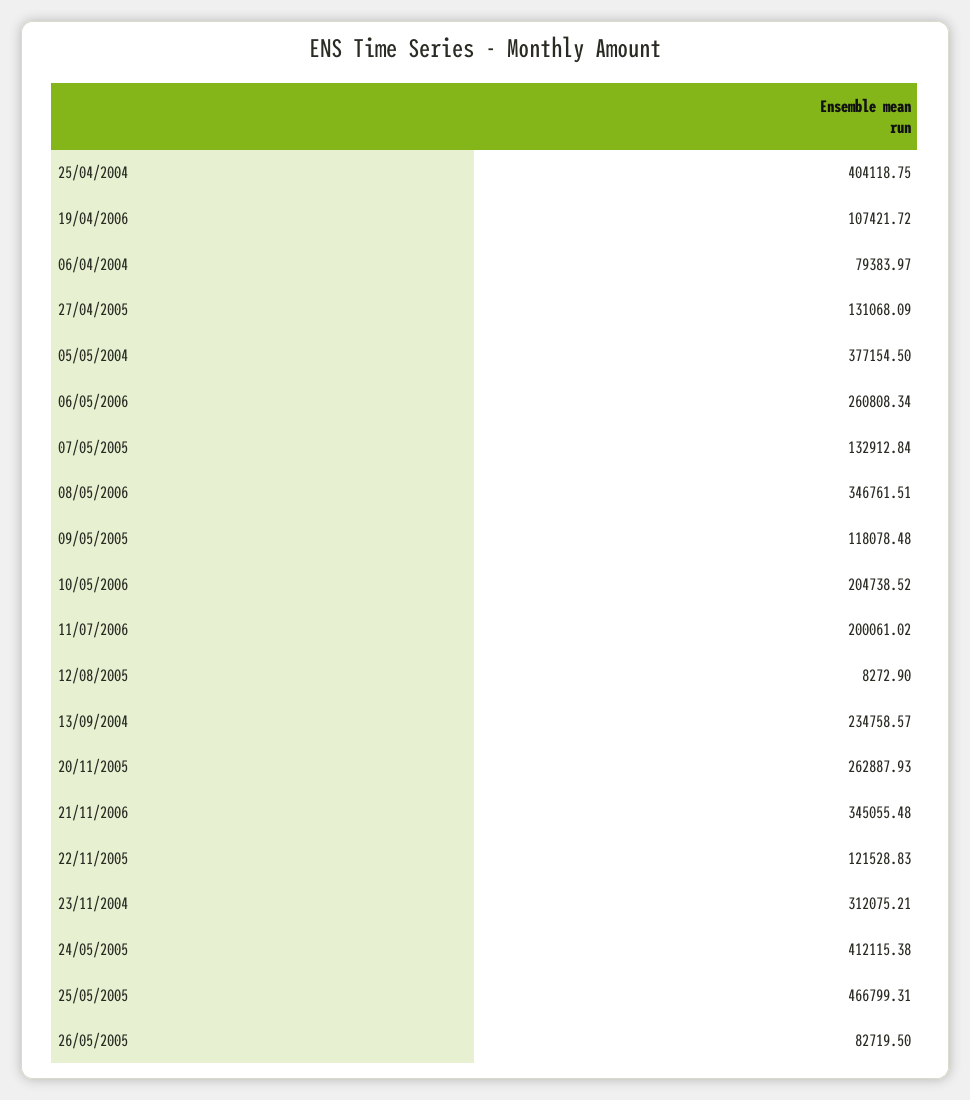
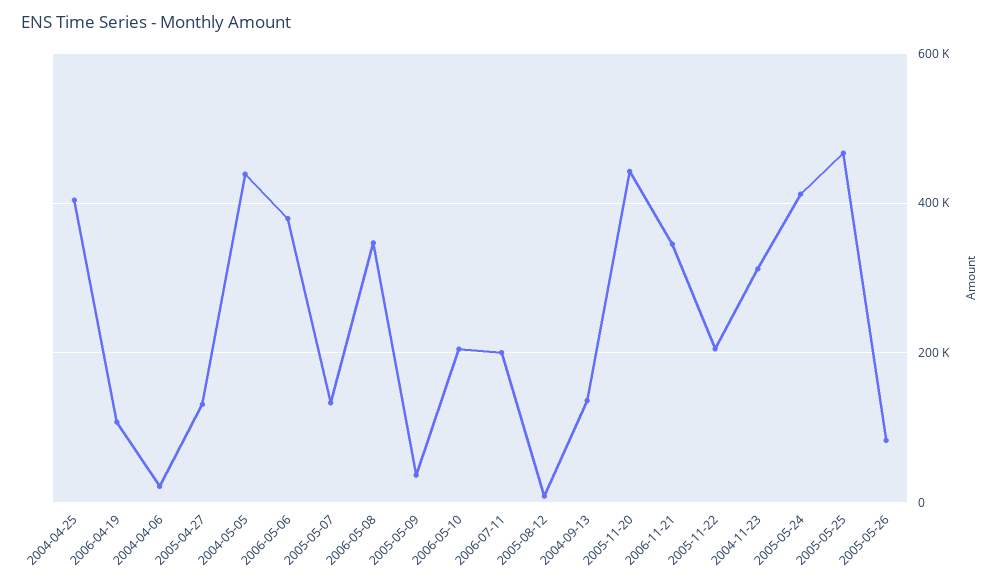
06/04/2004: 79383.97 -> 20000
05/05/2004: 377154.5 -> 440000
06/05/2006: 260808.34 -> 380000
09/05/2005: 118078.48 -> 40000
13/09/2004: 234758.57 -> 140000
20/11/2005: 262887.93 -> 440000
22/11/2005: 121528.83 -> 200000

